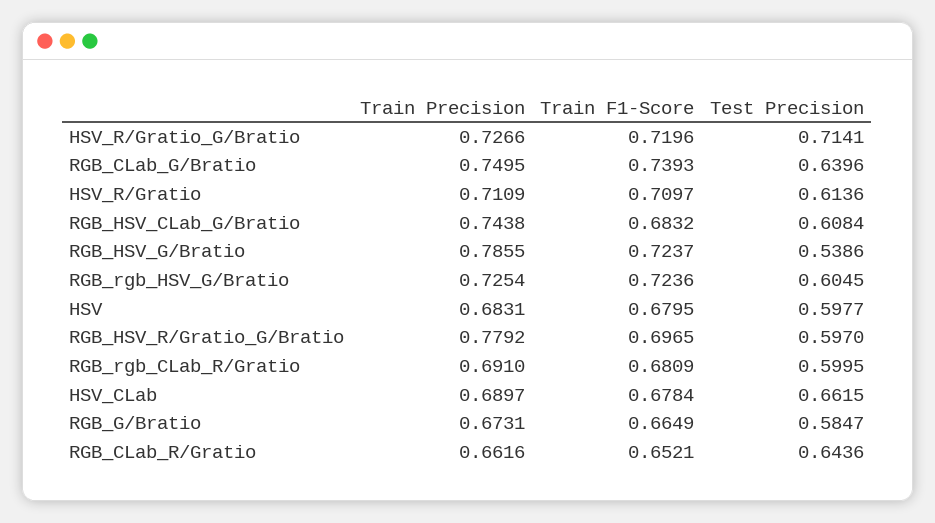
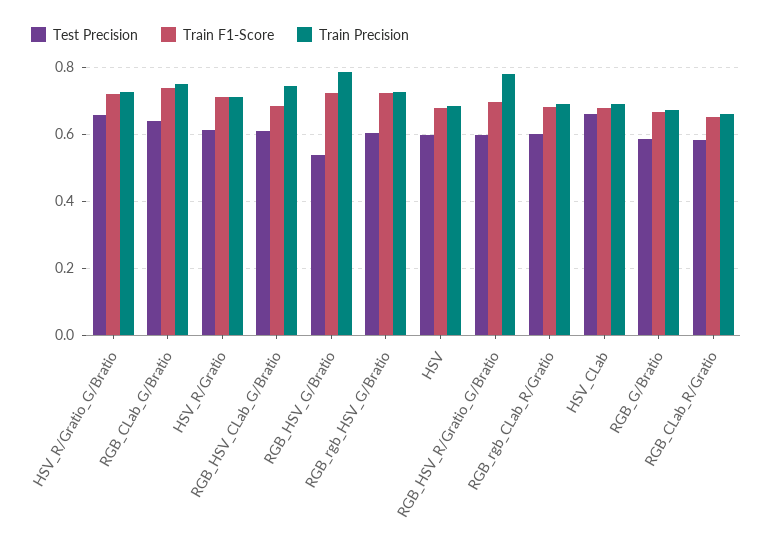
Test Precision, HSV_R/Gratio_G/Bratio: 0.7141 -> 0.66
Test Precision, RGB_CLab_R/Gratio: 0.6436 -> 0.58

